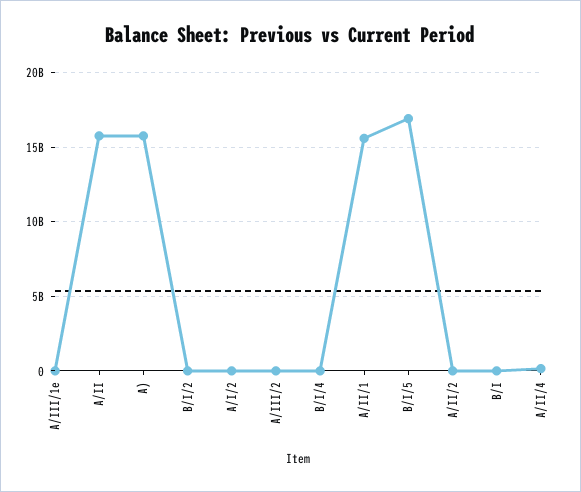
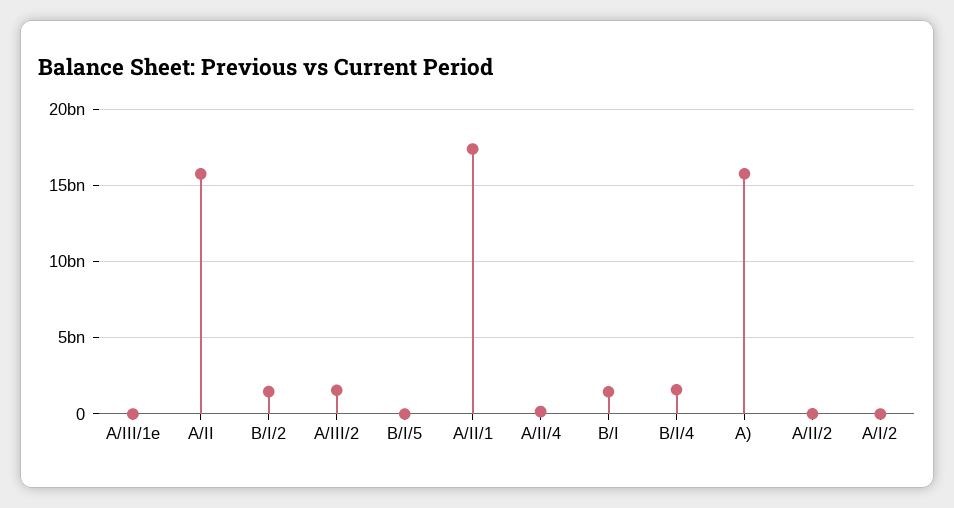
B/I/2: 0 -> 1500000000
A/III/2: 0 -> 1500000000
B/I/4: 0 -> 1500000000
A/II/1: 15500000000 -> 17500000000
B/I/5: 17000000000 -> 0
B/I: 0 -> 1500000000

